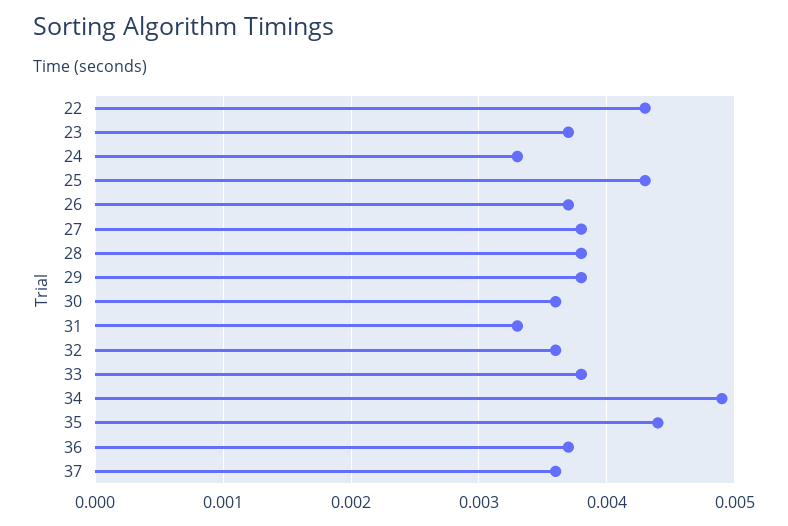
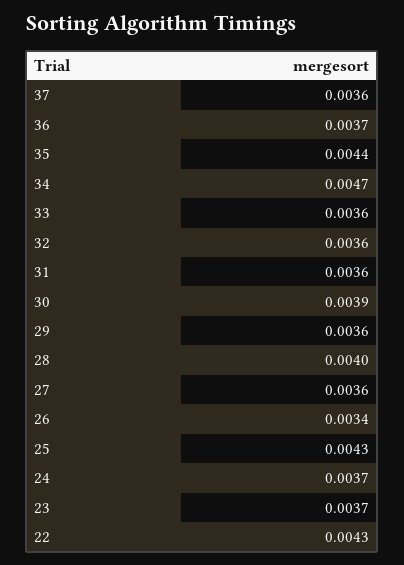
24: 0.0033 -> 0.0037
26: 0.0037 -> 0.0034
27: 0.0038 -> 0.0036
28: 0.0038 -> 0.004
29: 0.0038 -> 0.0036
30: 0.0036 -> 0.0039
31: 0.0033 -> 0.0036
33: 0.0038 -> 0.0036
34: 0.0049 -> 0.0047

